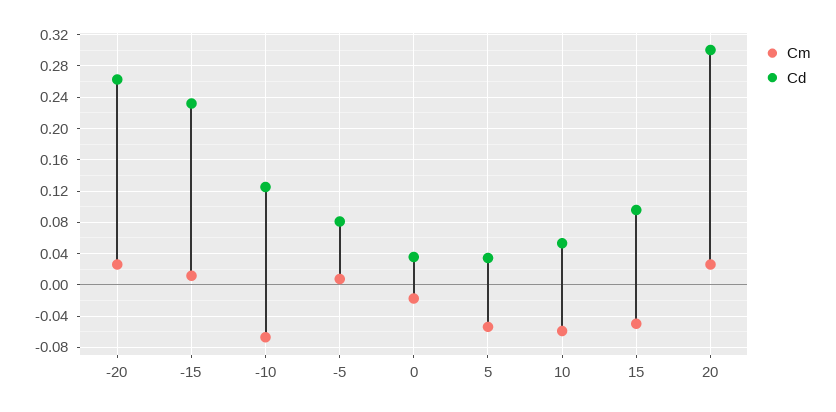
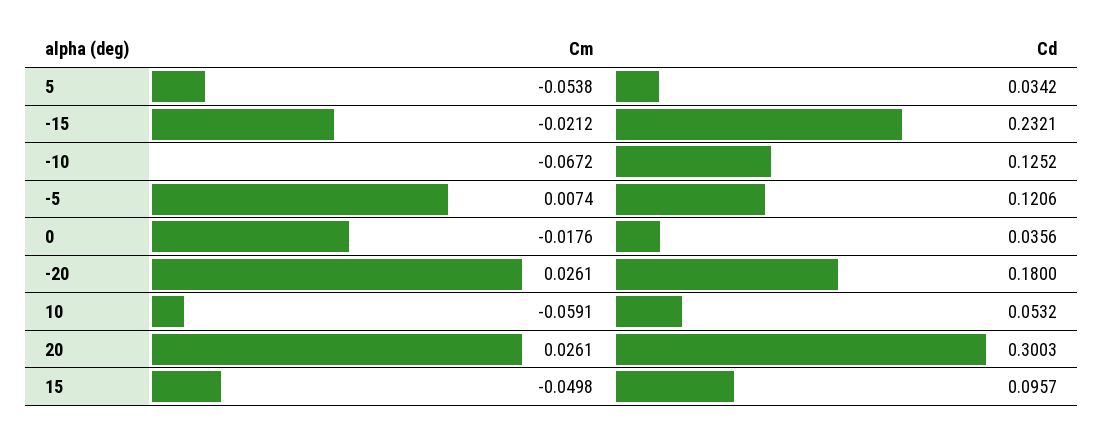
Cd, -20: 0.26 -> 0.18
Cm, -15: 0.01 -> -0.0212
Cd, -5: 0.08 -> 0.1206

